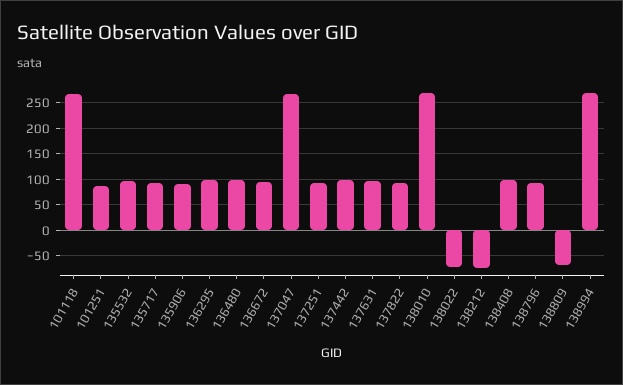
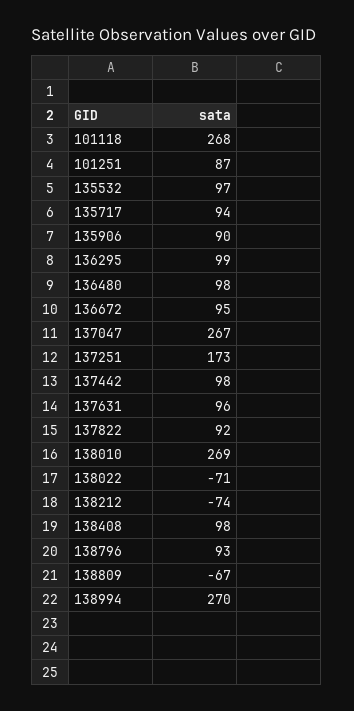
137251: 100 -> 173

